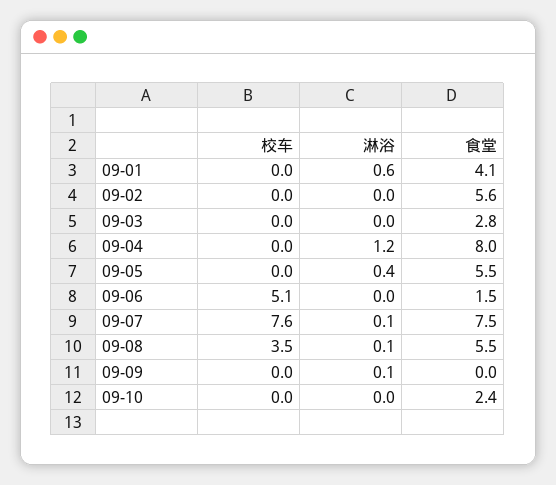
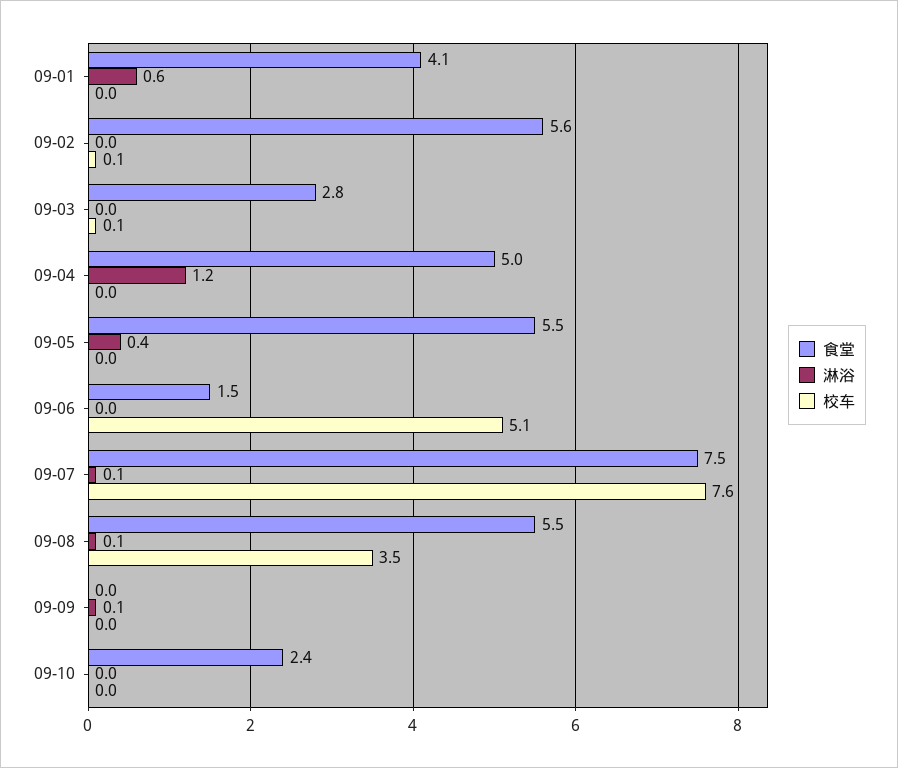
校车, 09-02: 0 -> 0.1
校车, 09-03: 0 -> 0.1
食堂, 09-04: 8 -> 5

